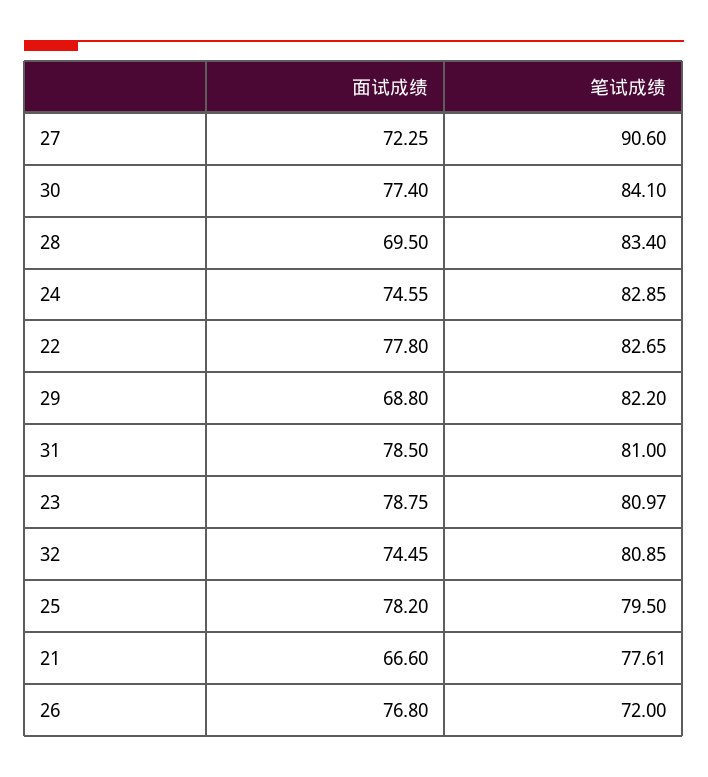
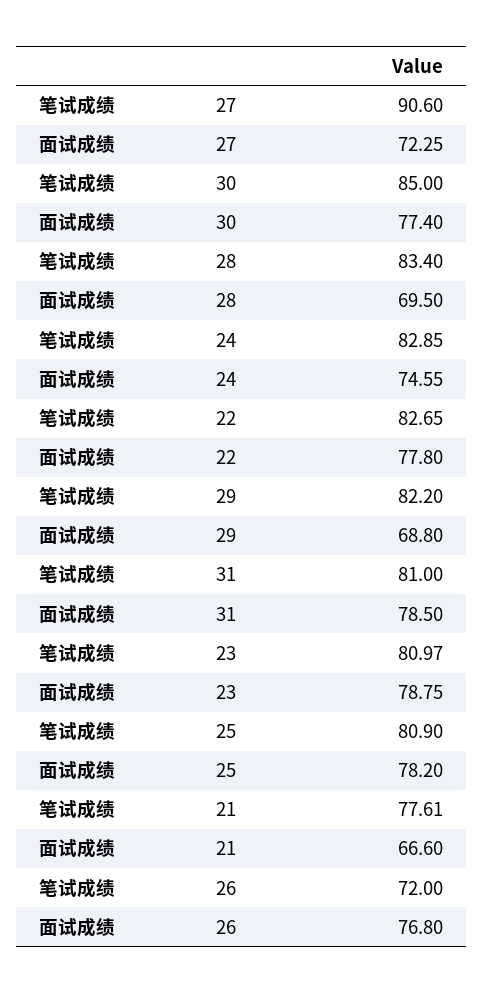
笔试成绩, 30: 84.1 -> 85
面试成绩, 32: 74.45 -> none
笔试成绩, 32: 80.85 -> none
笔试成绩, 25: 79.5 -> 80.9

